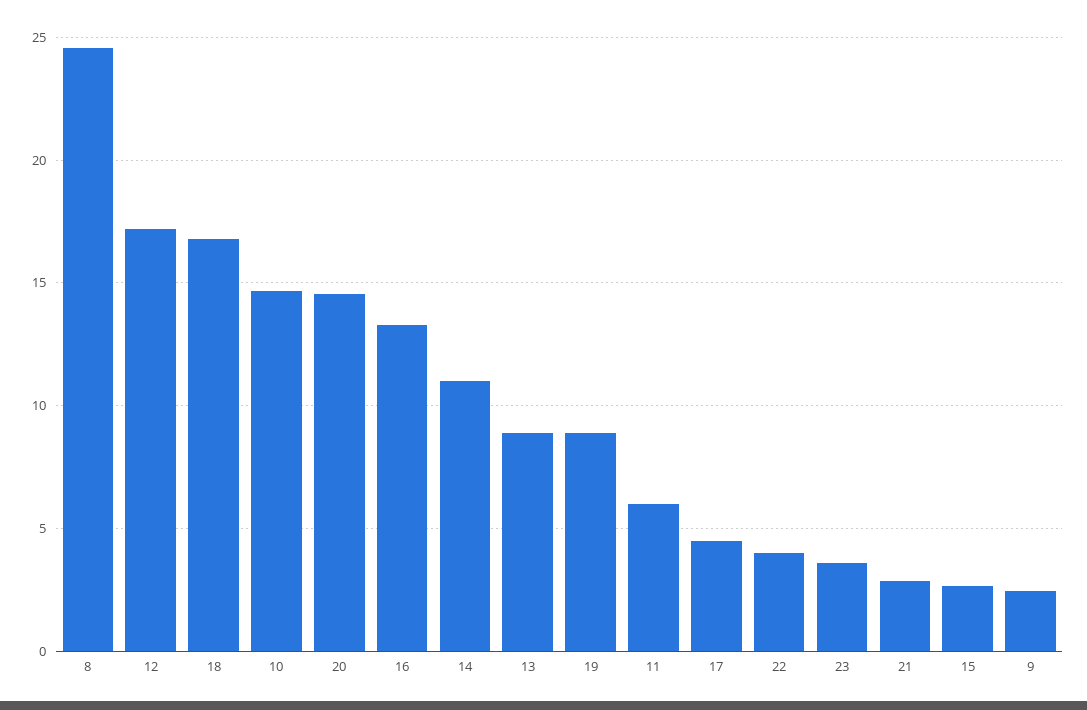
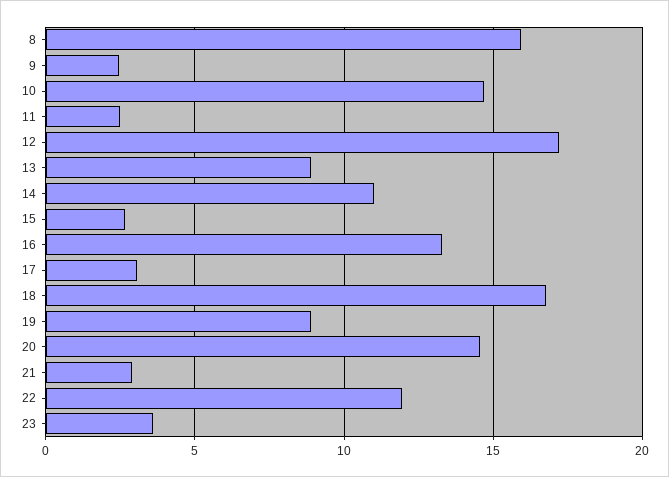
8: 24.5 -> 16
11: 6 -> 2.5
17: 4.5 -> 3
22: 4 -> 12

